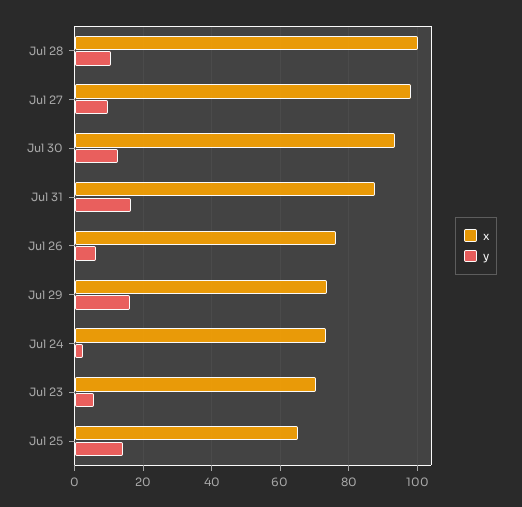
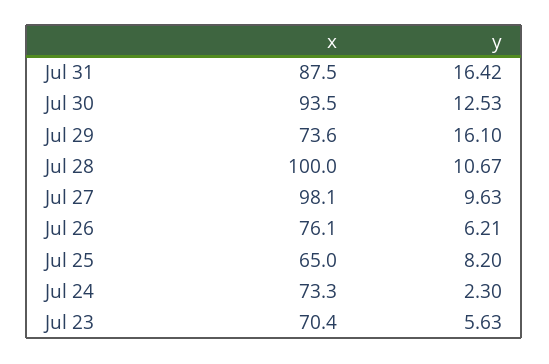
y, Jul 25: 14 -> 8.2

